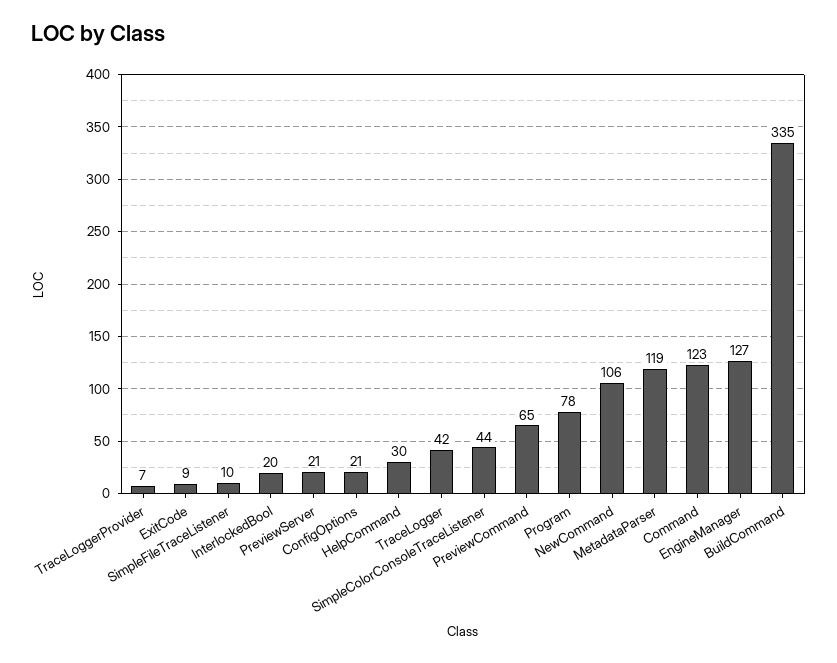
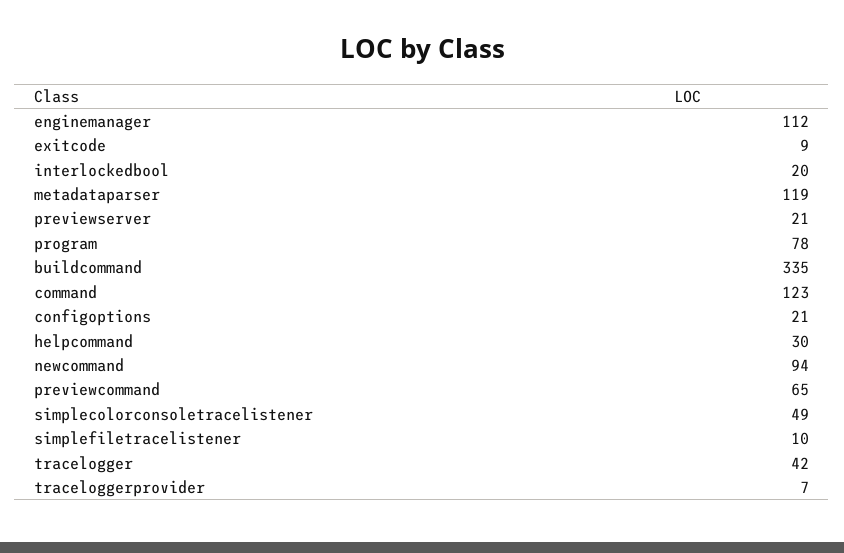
SimpleColorConsoleTraceListener: 44 -> 49
NewCommand: 106 -> 94
EngineManager: 127 -> 112

